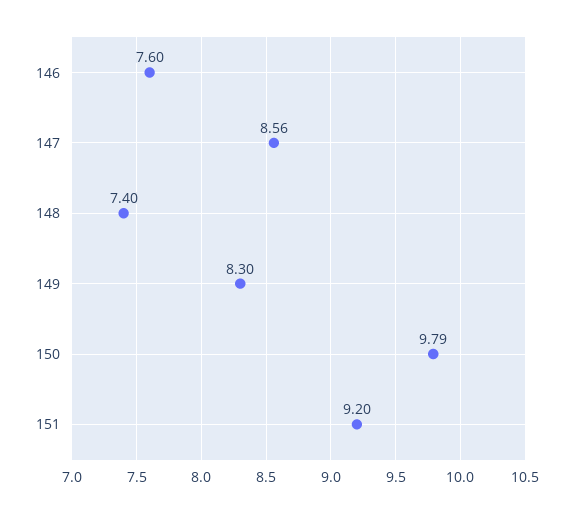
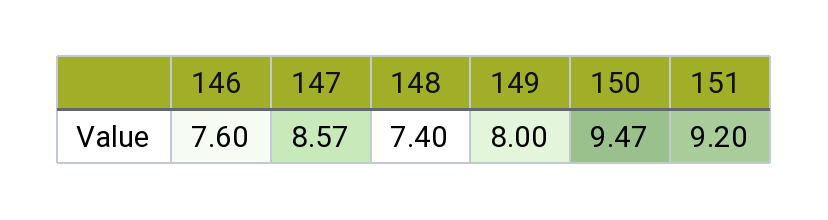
147: 8.56 -> 8.57
149: 8.3 -> 8
150: 9.79 -> 9.47

